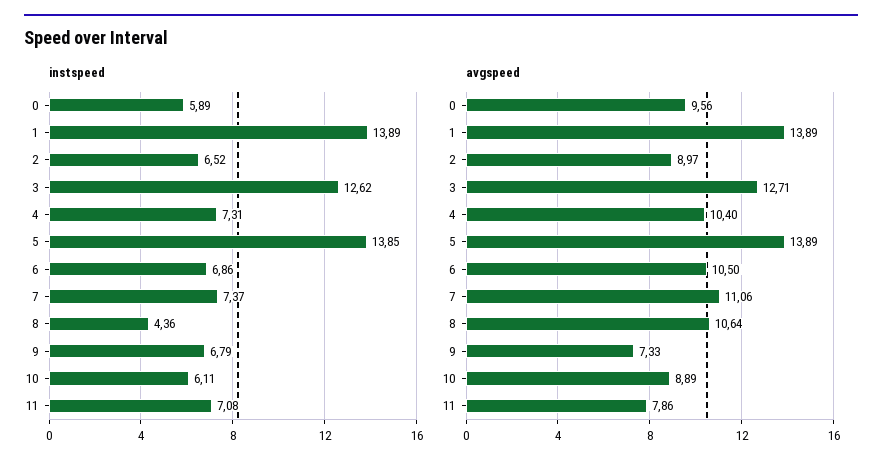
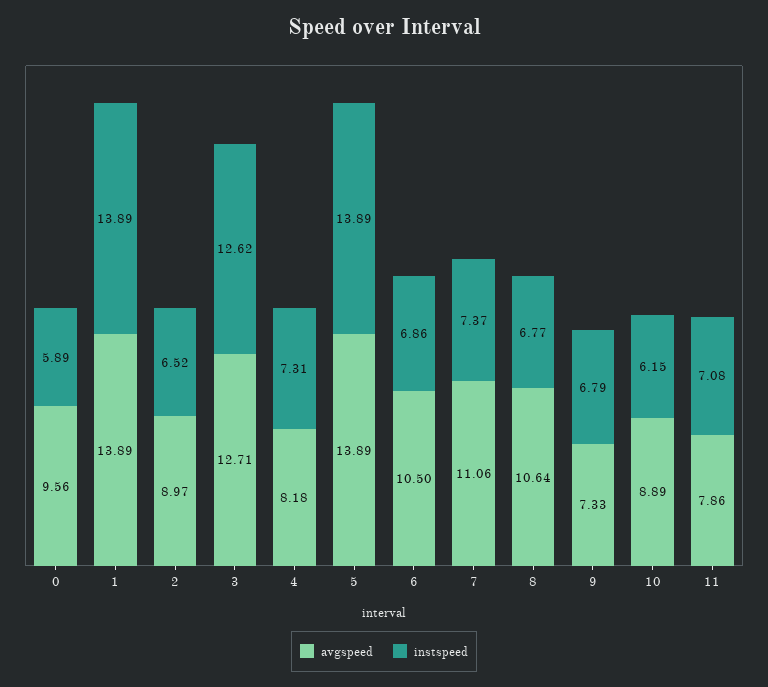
instspeed, 5: 13.85 -> 13.89
instspeed, 8: 4.36 -> 6.77
instspeed, 10: 6.11 -> 6.15
avgspeed, 4: 10.4 -> 8.18

